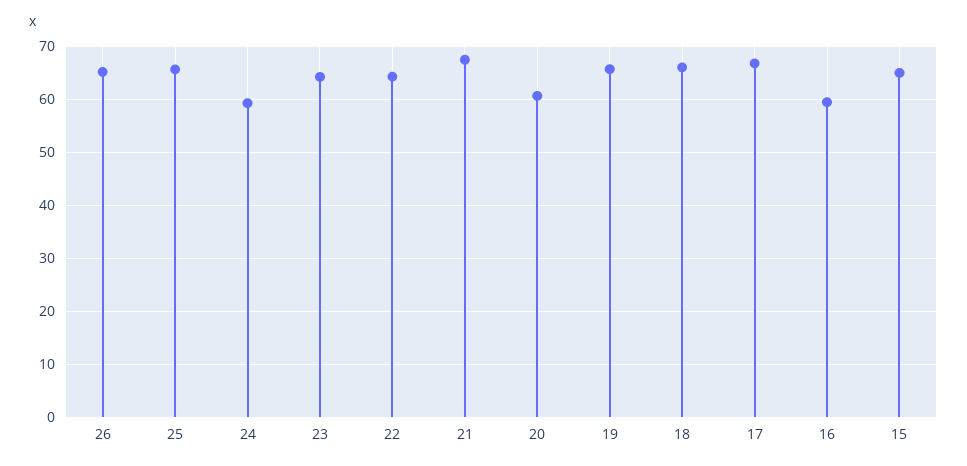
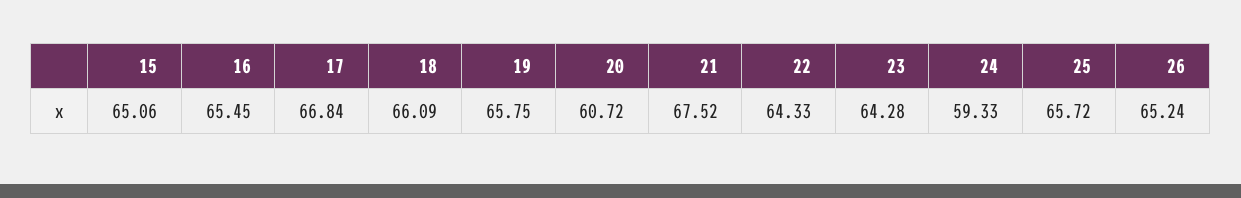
16: 60 -> 65.45

